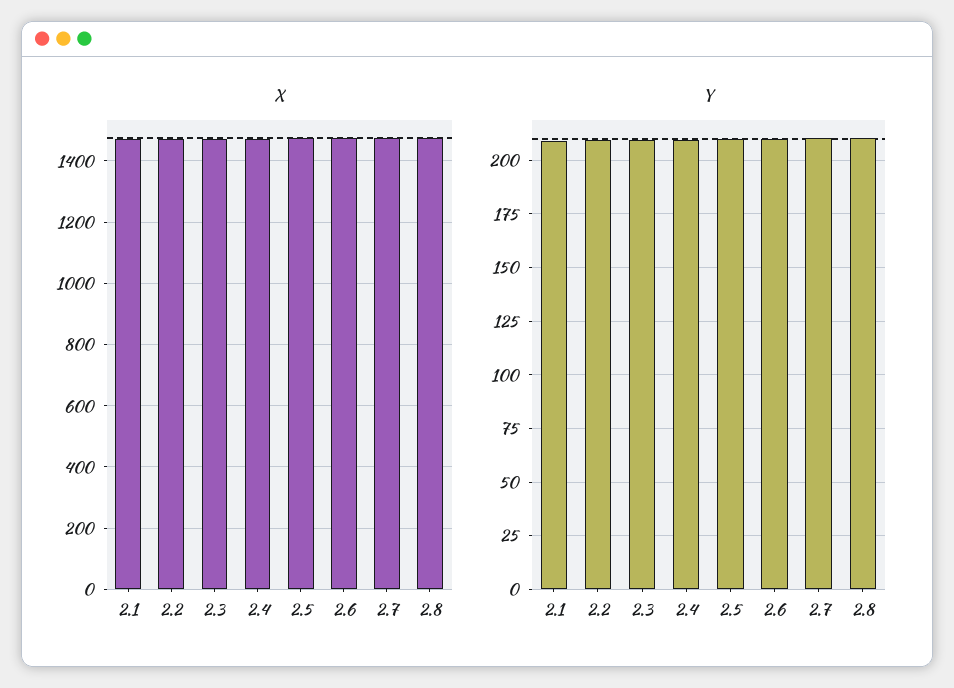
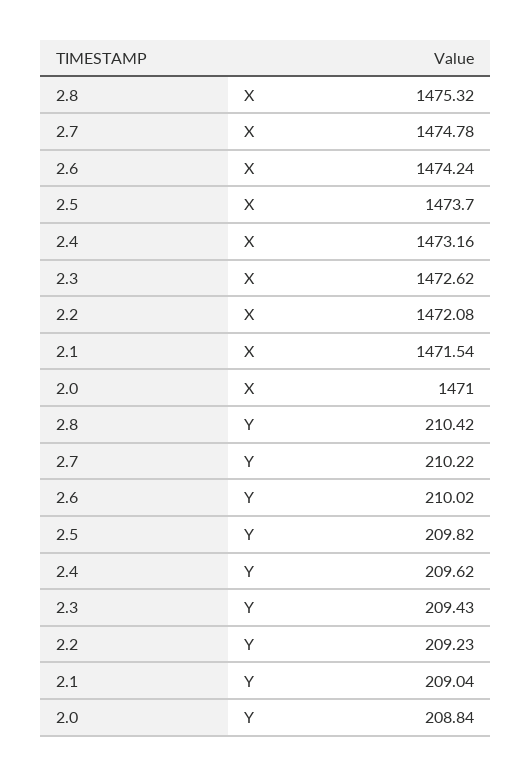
X, 2.0: none -> 1471
Y, 2.0: none -> 208.84

